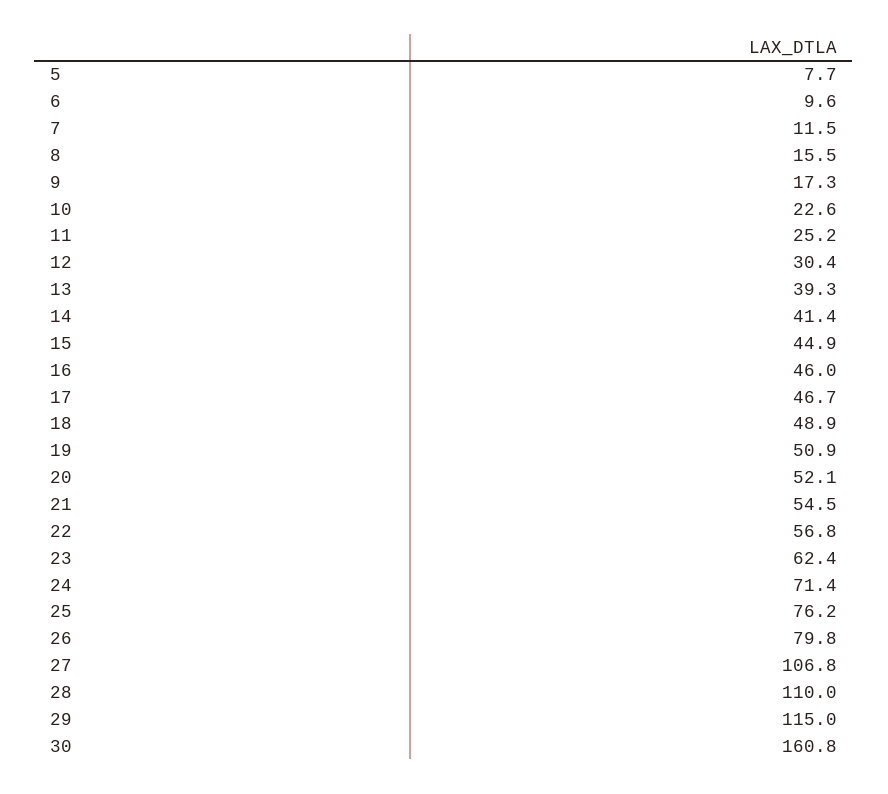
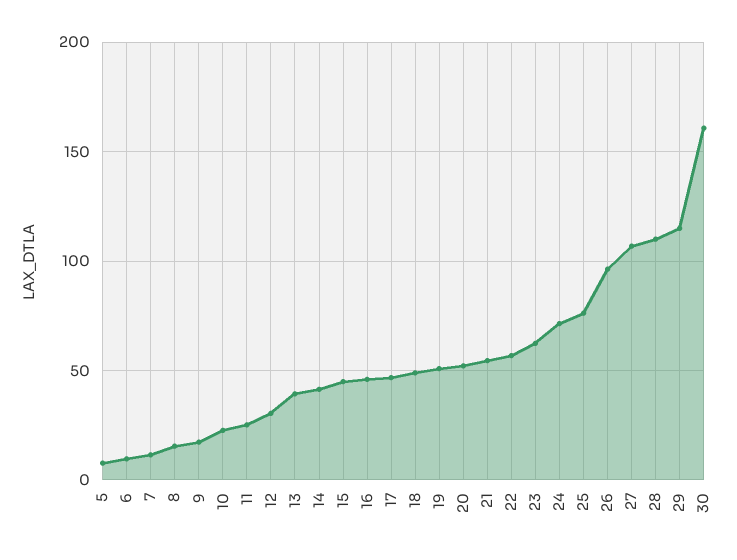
26: 79.8 -> 95

